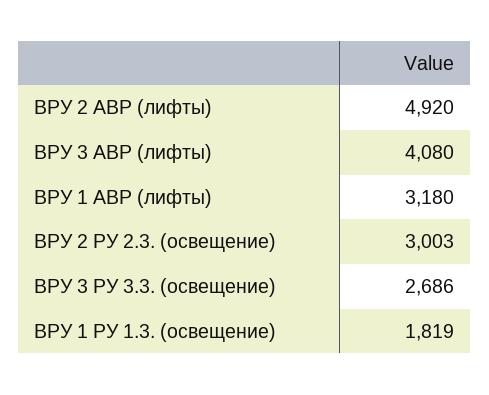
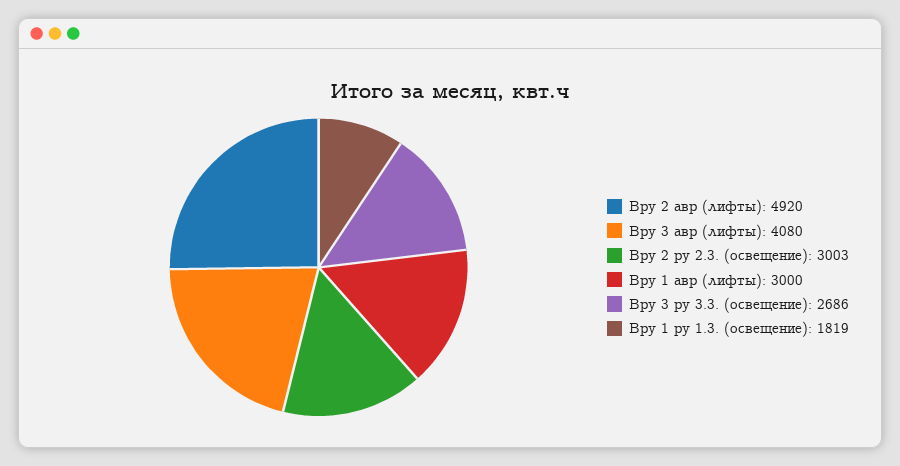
ВРУ 1 АВР (лифты): 3180 -> 3000

